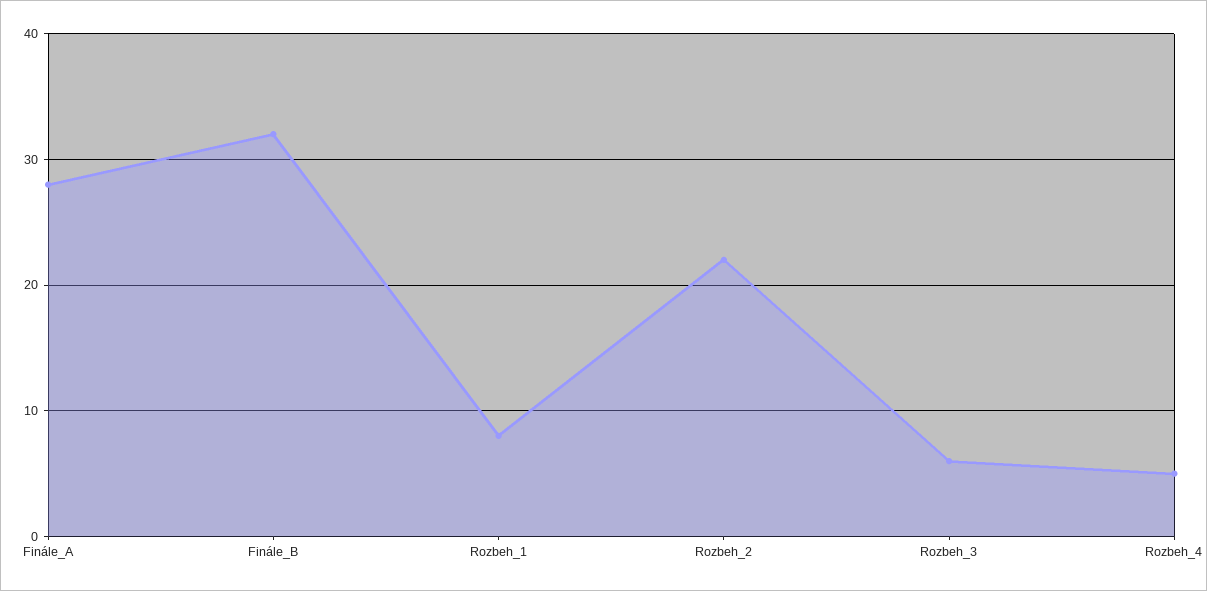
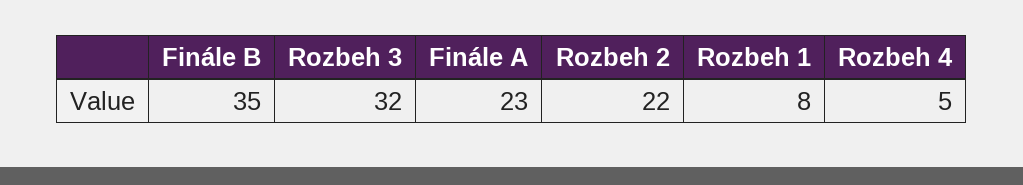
Finále_A: 28 -> 23
Finále_B: 32 -> 35
Rozbeh_3: 6 -> 32

